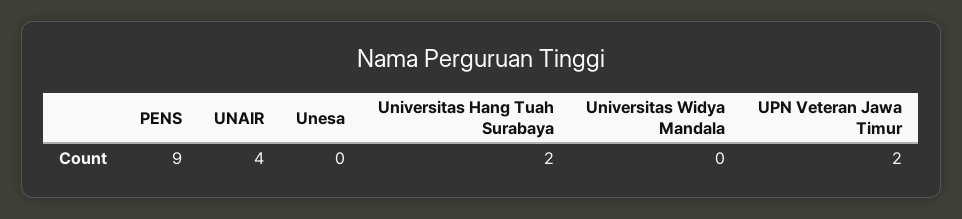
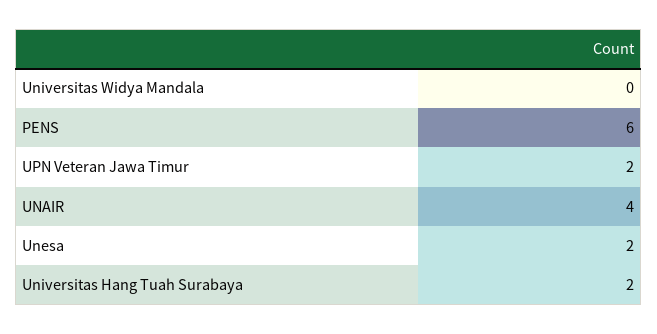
PENS: 9 -> 6
Unesa: 0 -> 2

